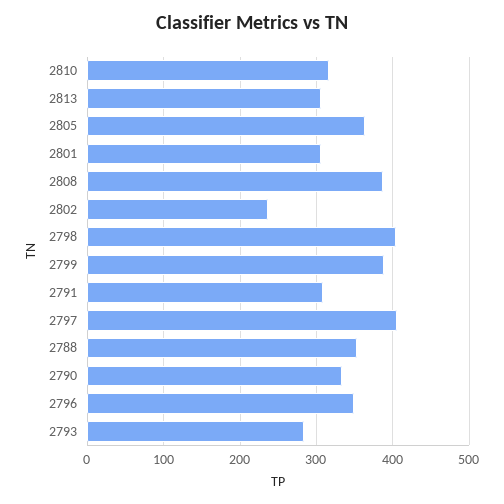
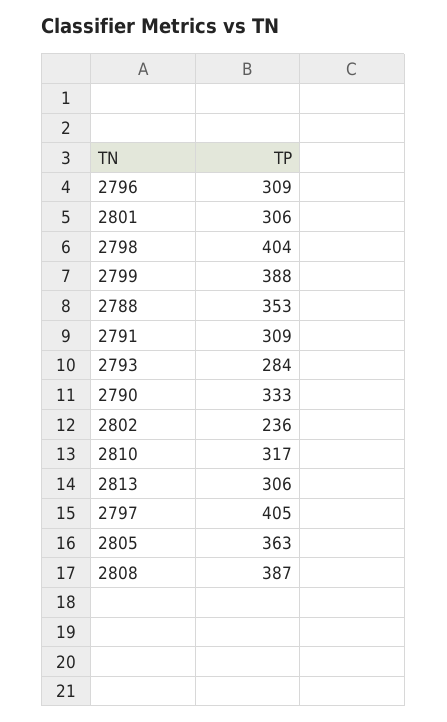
2796: 350 -> 309

